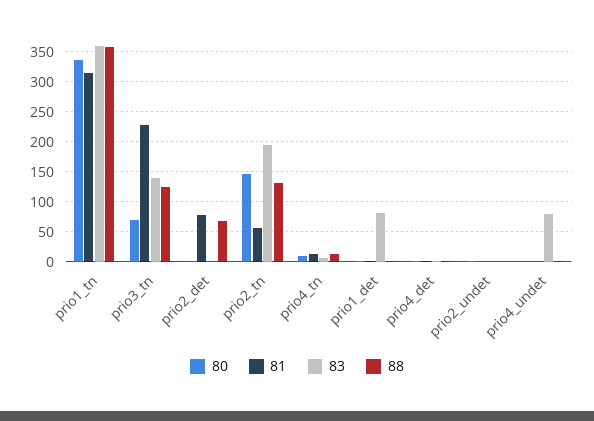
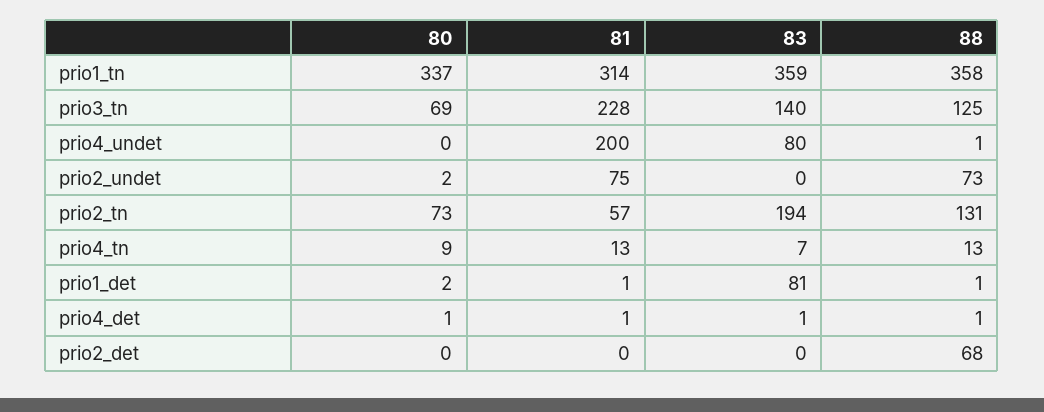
81, prio2_det: 75 -> 0
80, prio2_tn: 150 -> 73
81, prio2_undet: 0 -> 75
88, prio2_undet: 0 -> 73
81, prio4_undet: 0 -> 200

